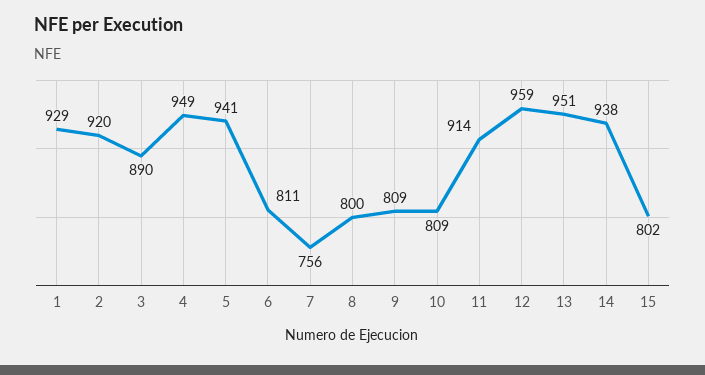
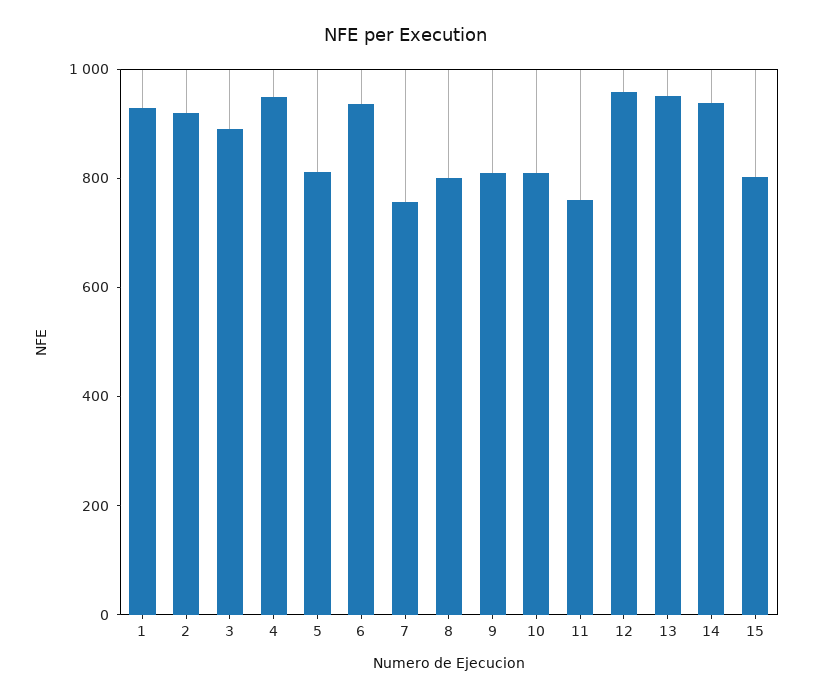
5: 941 -> 800
6: 811 -> 950
11: 914 -> 750

